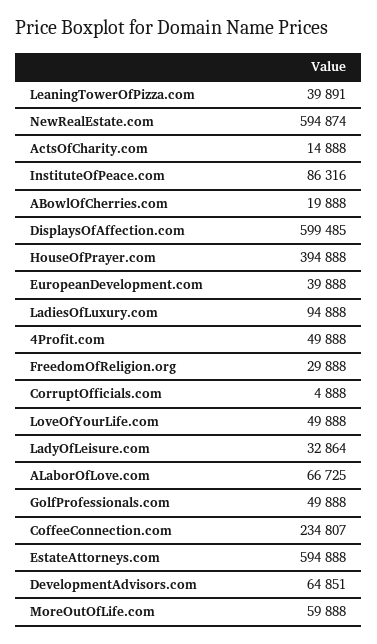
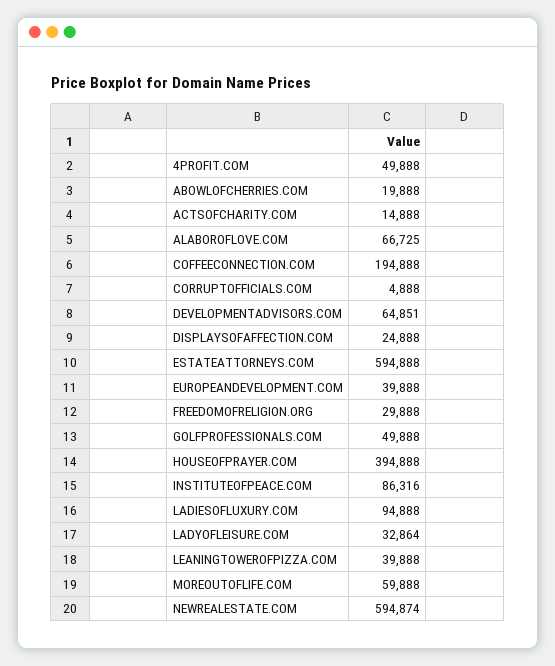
LeaningTowerOfPizza.com: 39891 -> 39888
DisplaysOfAffection.com: 599485 -> 24888
LoveOfYourLife.com: 49888 -> none
CoffeeConnection.com: 234807 -> 194888

